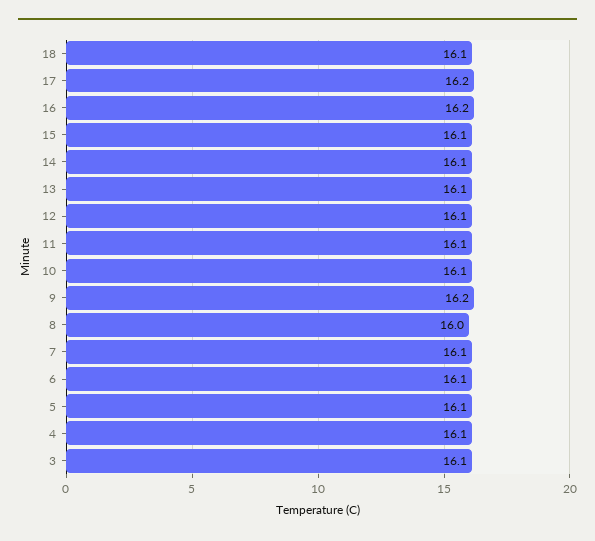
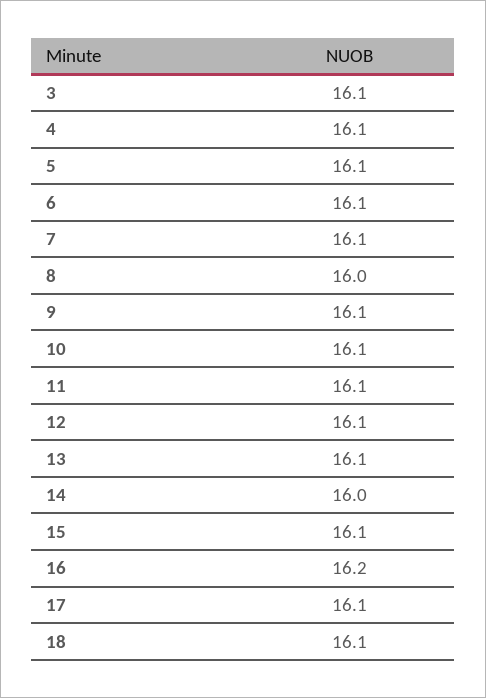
17: 16.2 -> 16.1
14: 16.1 -> 16
9: 16.2 -> 16.1

